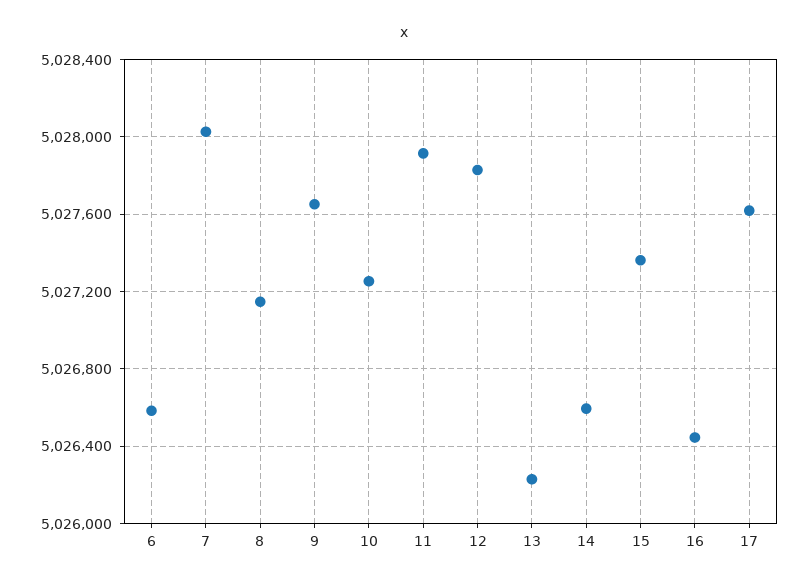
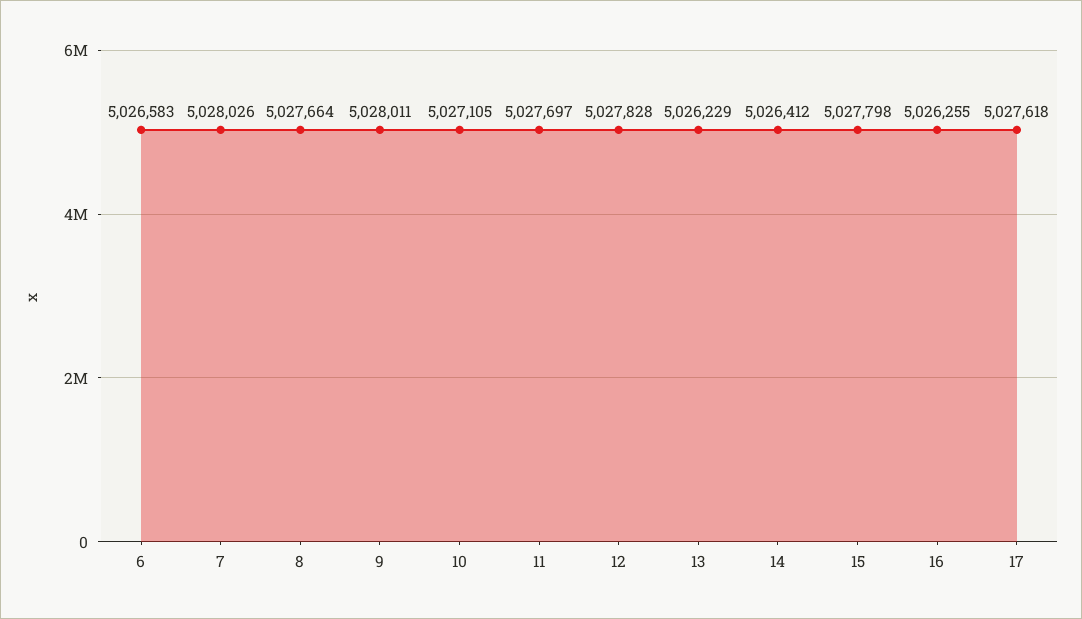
8: 5027150 -> 5027664
9: 5027650 -> 5028011
10: 5027250 -> 5027105
11: 5027900 -> 5027697
14: 5026600 -> 5026412
15: 5027350 -> 5027798
16: 5026450 -> 5026255

